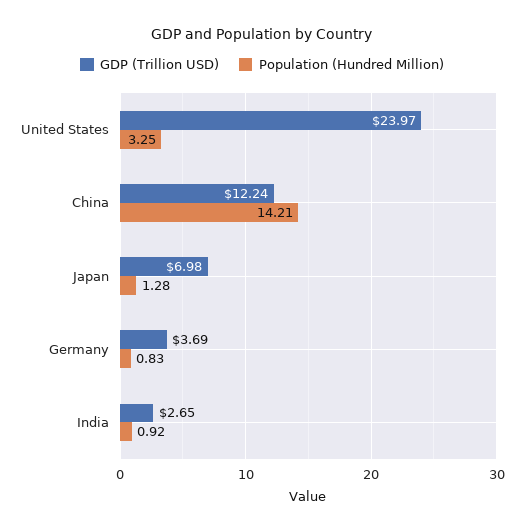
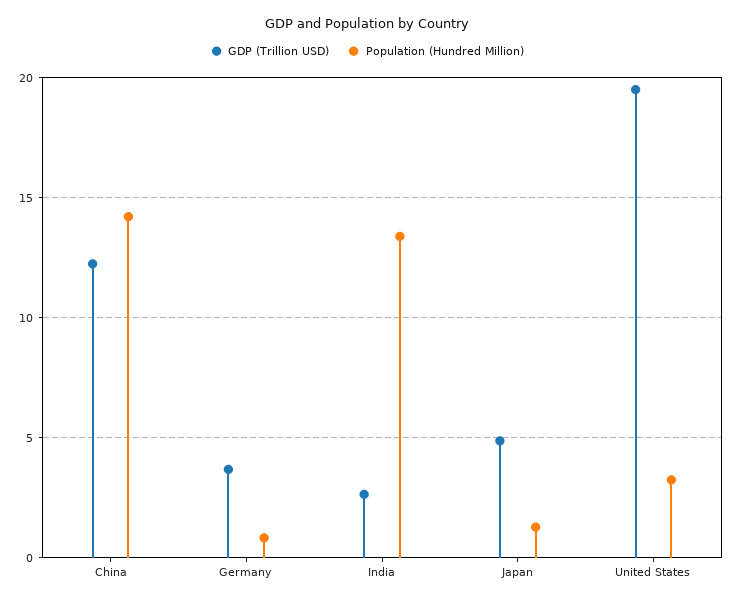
GDP (Trillion USD), United States: 23.97 -> 19.5
GDP (Trillion USD), Japan: 6.98 -> 5
Population (Hundred Million), India: 0.92 -> 13.5

